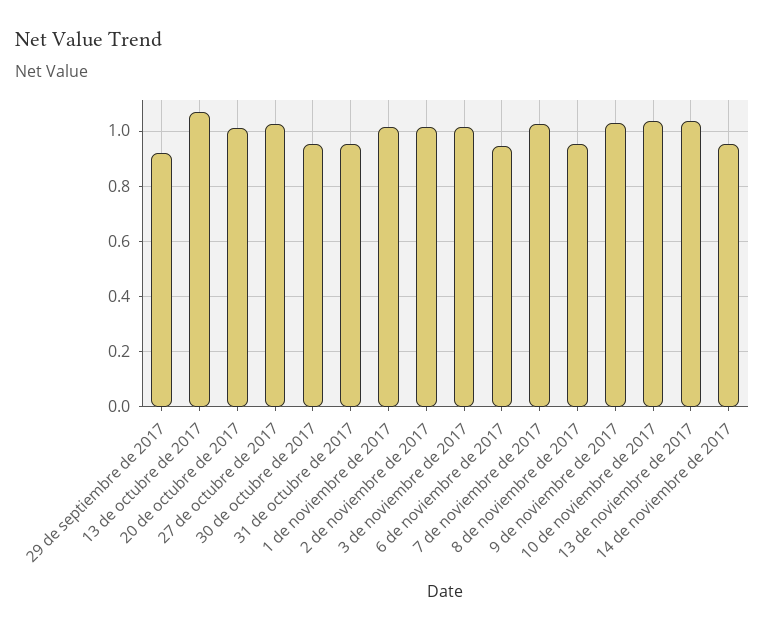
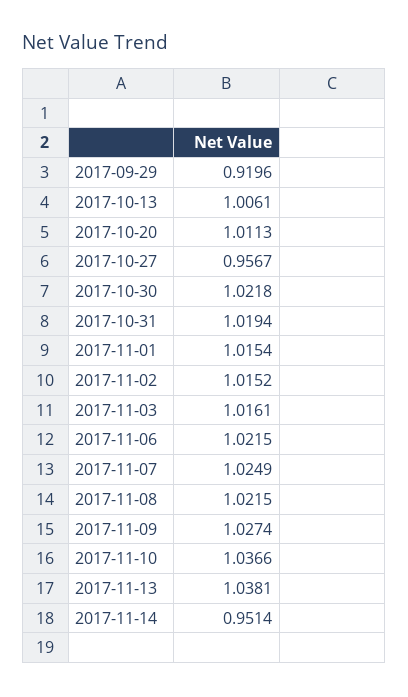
13 de octubre de 2017: 1.075 -> 1.0061
27 de octubre de 2017: 1.025 -> 0.9567
30 de octubre de 2017: 0.95 -> 1.0218
31 de octubre de 2017: 0.95 -> 1.0194
6 de noviembre de 2017: 0.95 -> 1.0215
8 de noviembre de 2017: 0.95 -> 1.0215

